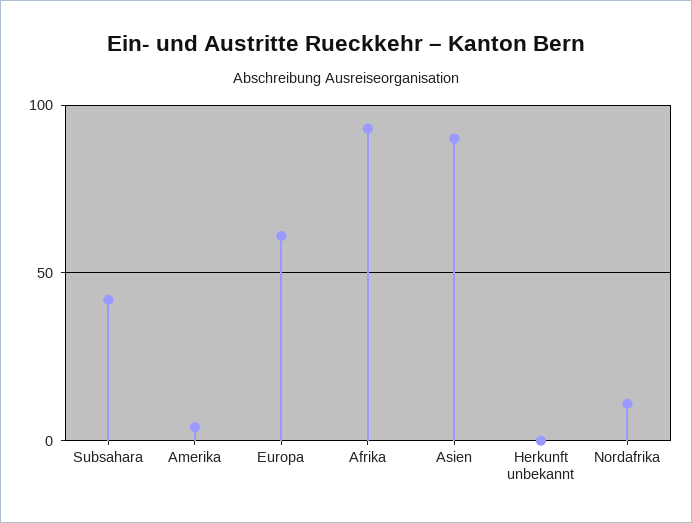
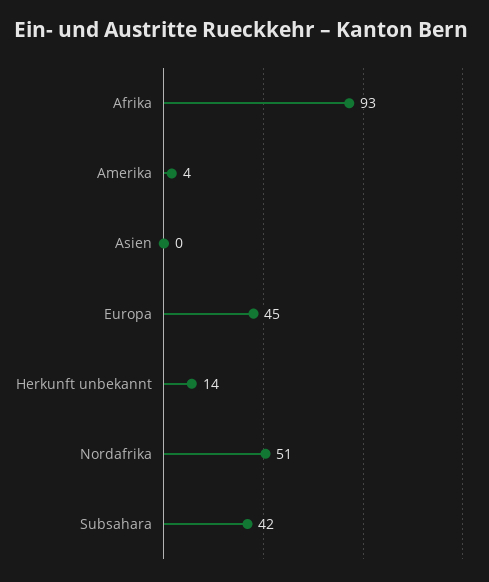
Europa: 60 -> 45
Asien: 90 -> 0
Herkunft unbekannt: 0 -> 14
Nordafrika: 10 -> 51

